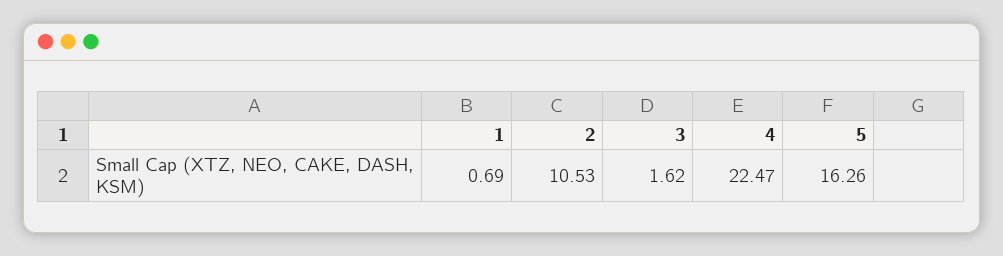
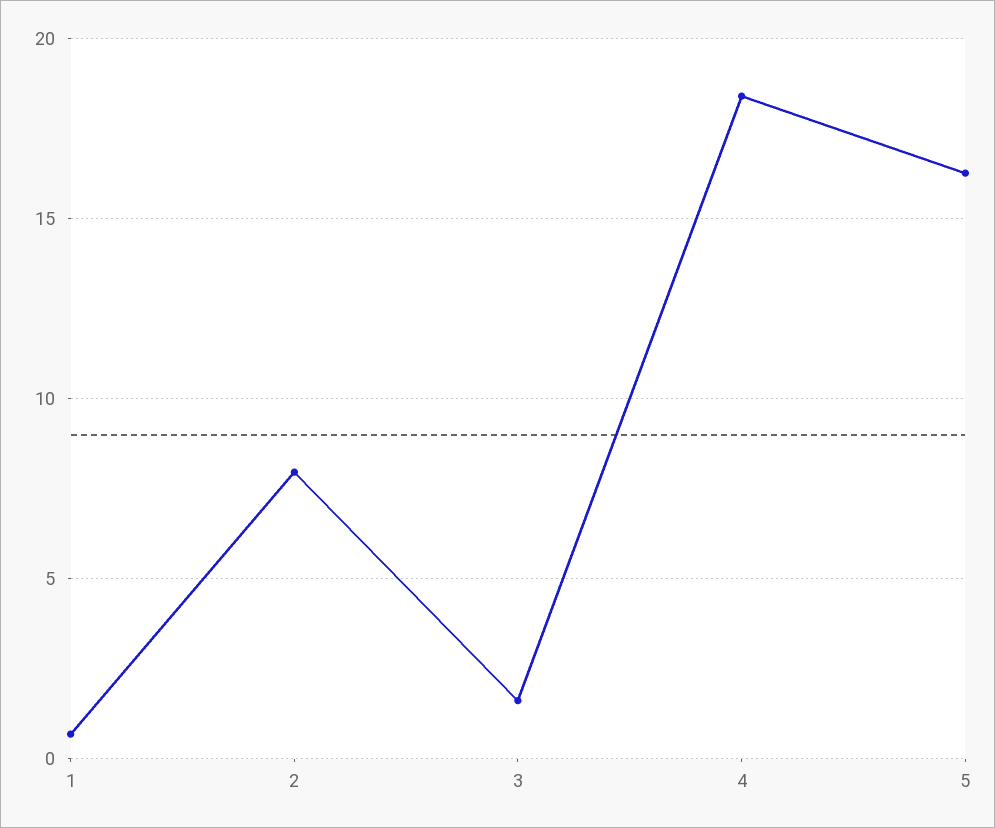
2: 10.53 -> 8
4: 22.47 -> 18.5

